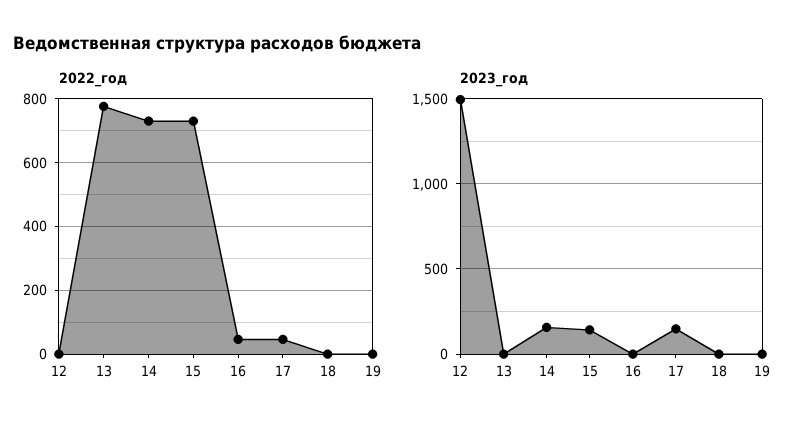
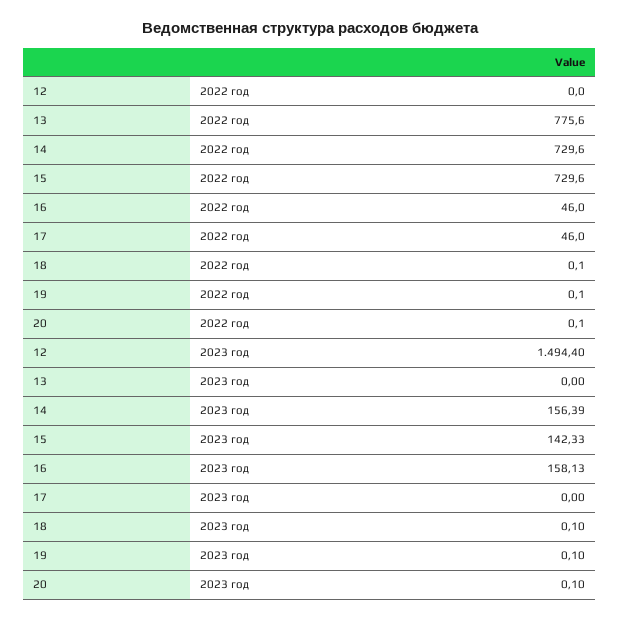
2023_год, 16: 0 -> 158.13
2023_год, 17: 150 -> 0
2022_год, 20: none -> 0.1
2023_год, 20: none -> 0.1

